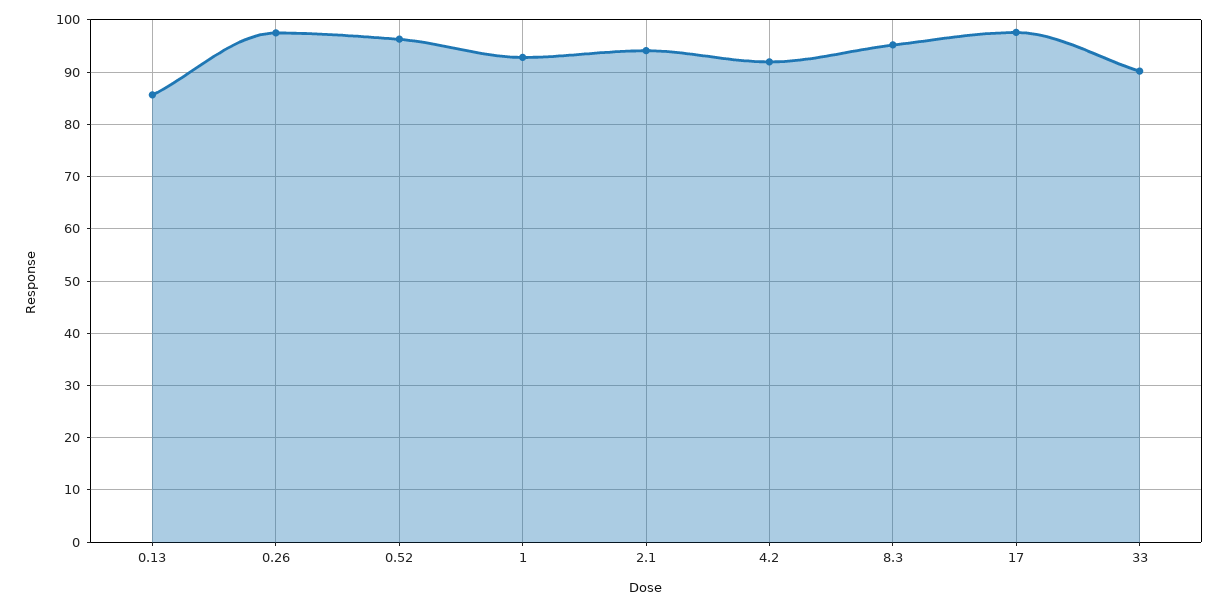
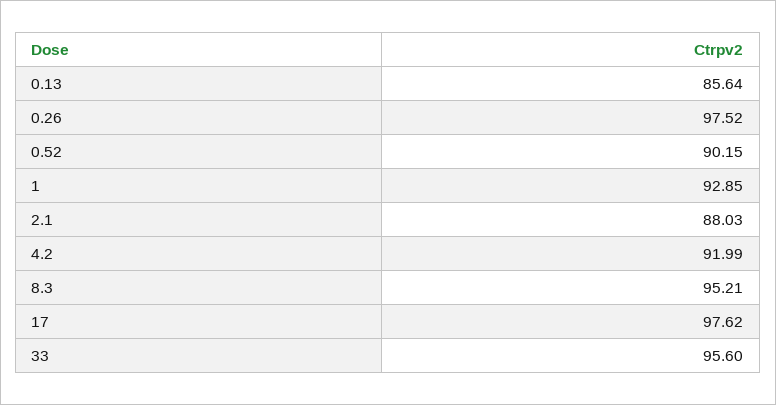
0.52: 96 -> 90.15
2.1: 94 -> 88.03
33: 90 -> 95.6

